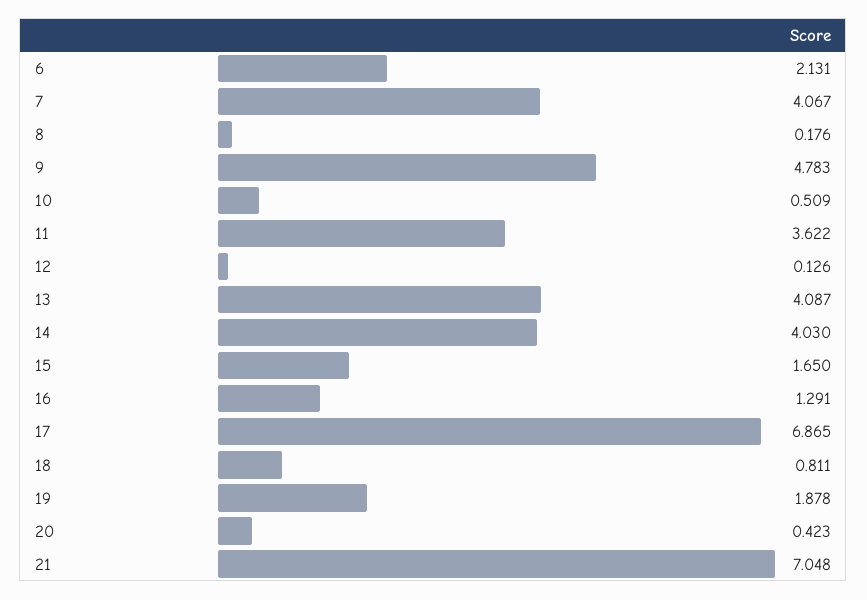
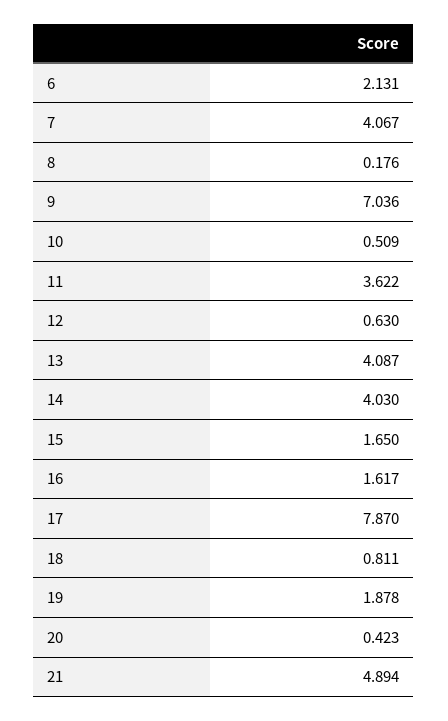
9: 4.783 -> 7.036
12: 0.126 -> 0.63
16: 1.291 -> 1.617
17: 6.865 -> 7.87
21: 7.048 -> 4.894

